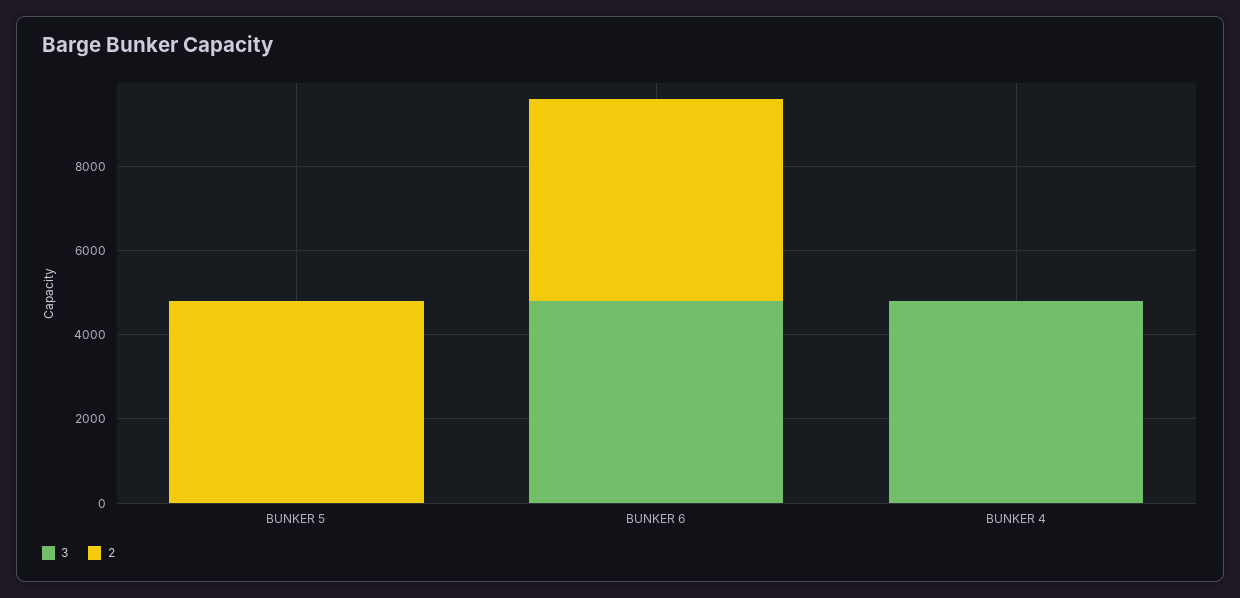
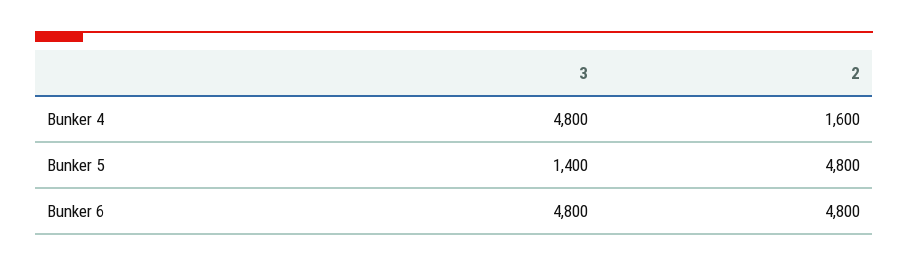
3, BUNKER 5: 0 -> 1400
2, BUNKER 4: 0 -> 1600

